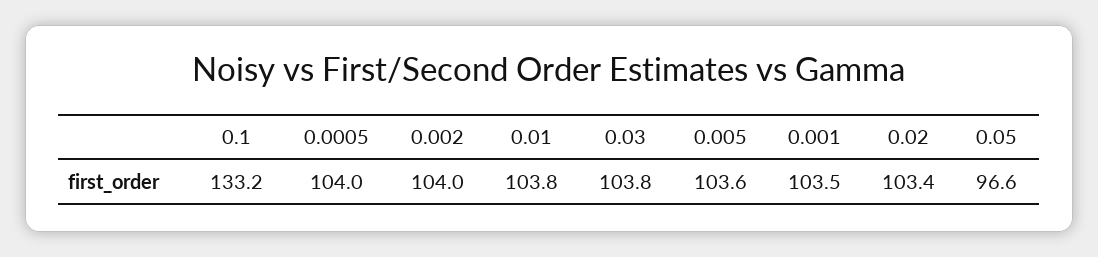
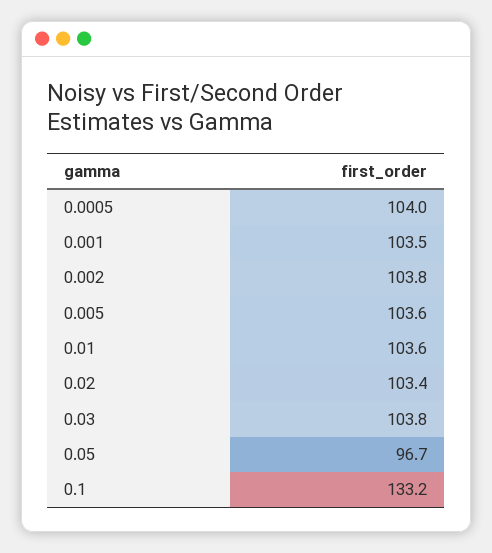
0.002: 104 -> 103.8
0.01: 103.8 -> 103.6
0.05: 96.6 -> 96.7

